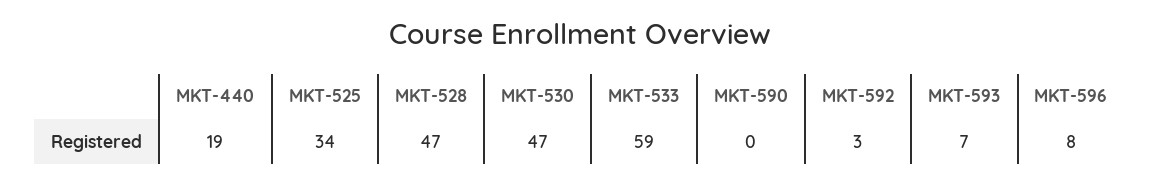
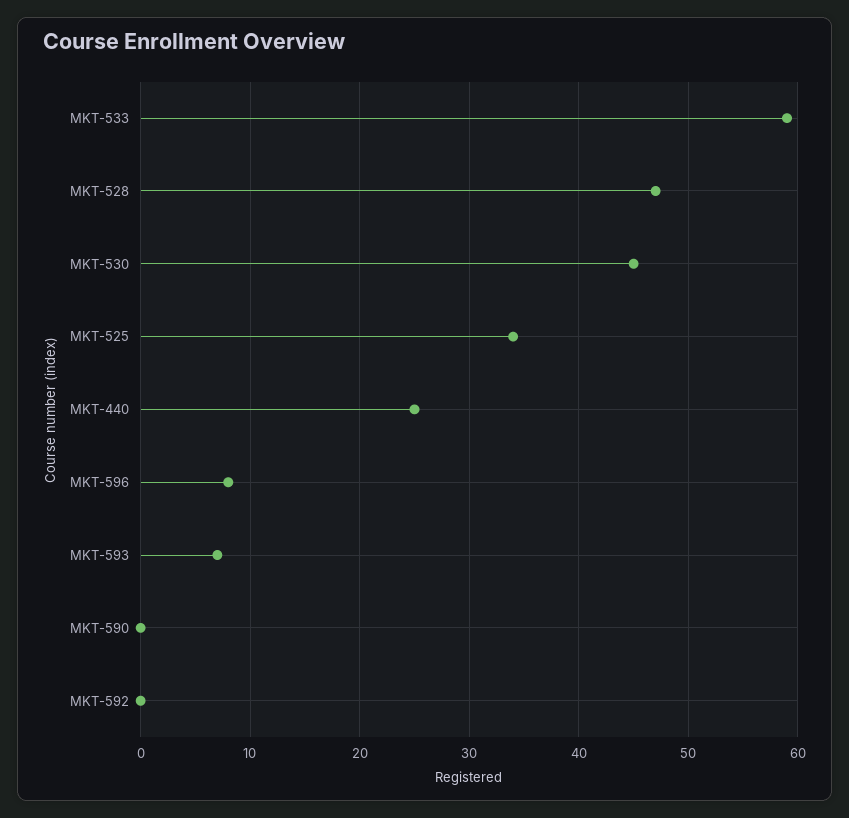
MKT-440: 19 -> 25
MKT-530: 47 -> 45
MKT-592: 3 -> 0

